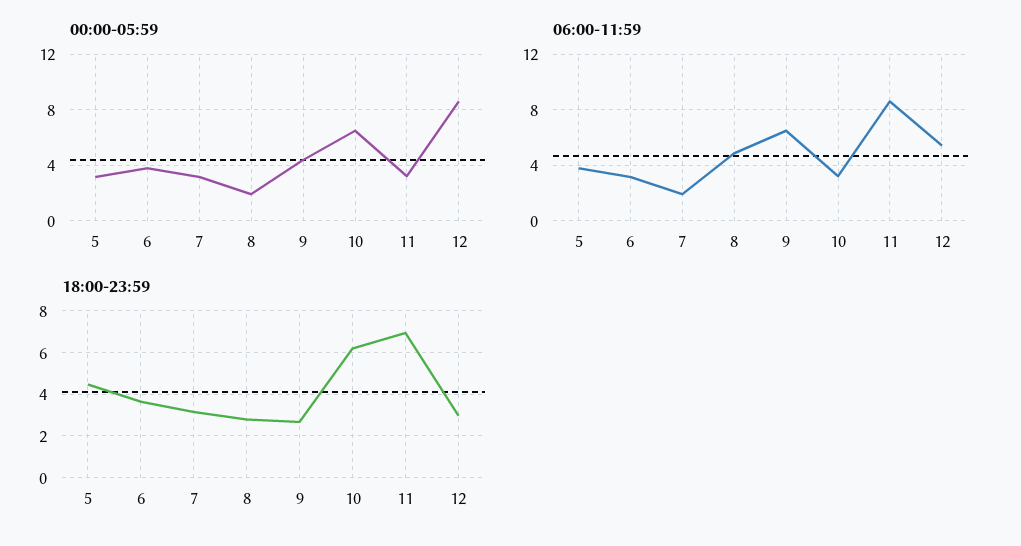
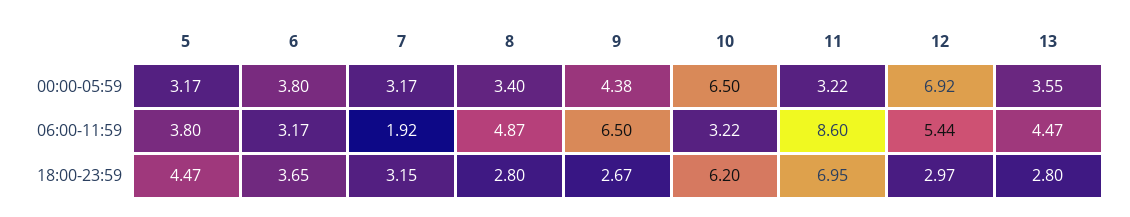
00:00-05:59, 8: 2 -> 3.4
00:00-05:59, 12: 8.5 -> 6.92
00:00-05:59, 13: none -> 3.55
06:00-11:59, 13: none -> 4.47
18:00-23:59, 13: none -> 2.8

